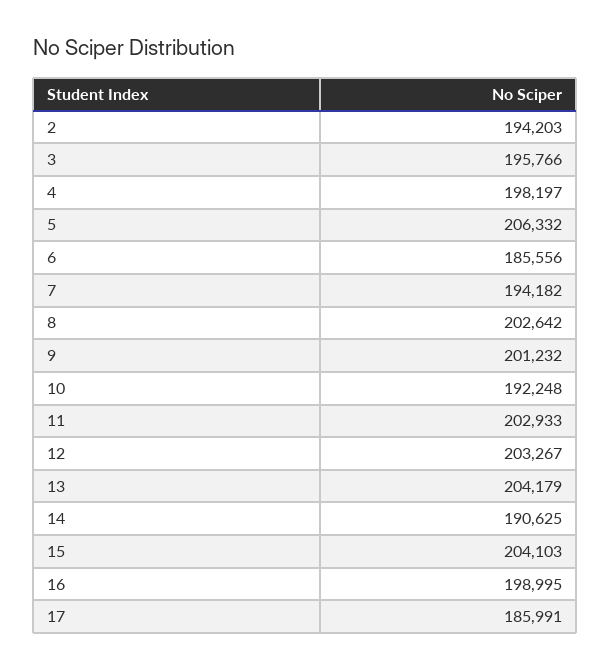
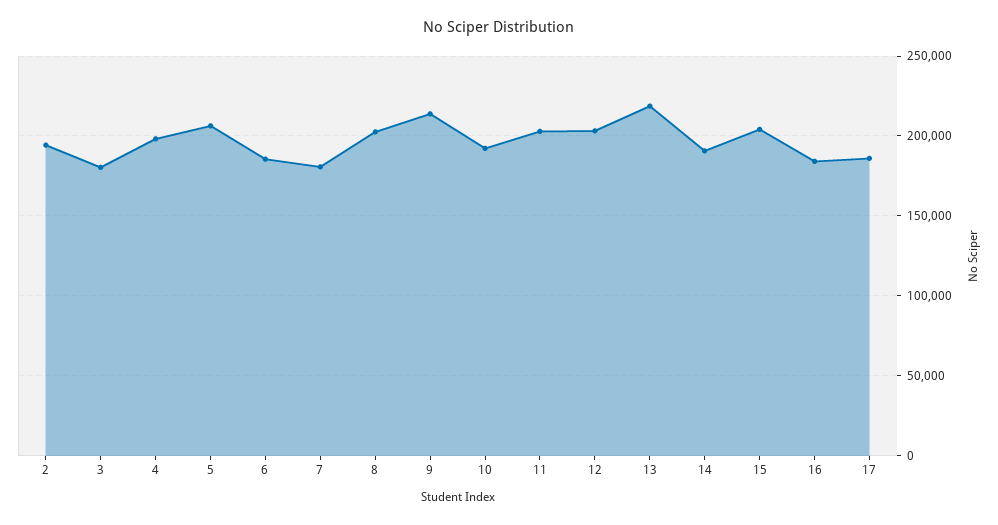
3: 195766 -> 180000
7: 194182 -> 180000
9: 201232 -> 215000
13: 204179 -> 220000
16: 198995 -> 185000

